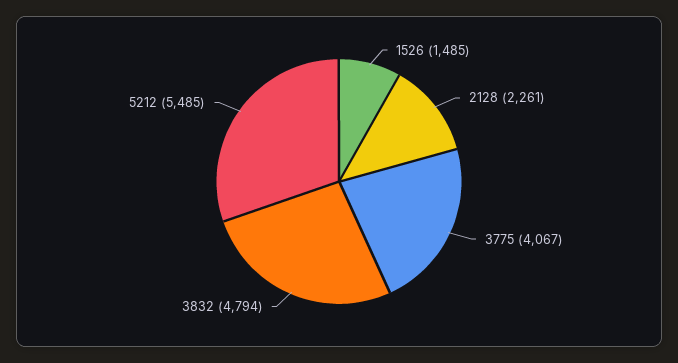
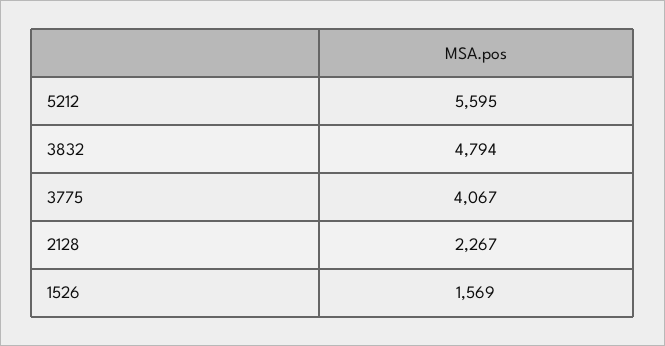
1526: 1485 -> 1569
2128: 2261 -> 2267
5212: 5485 -> 5595

